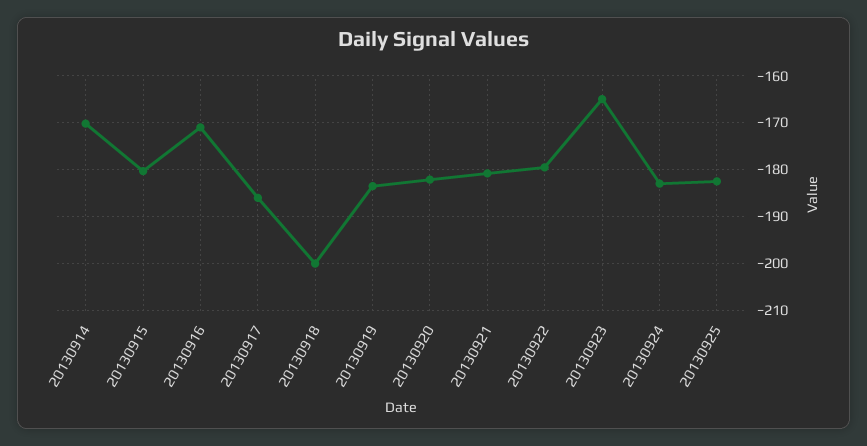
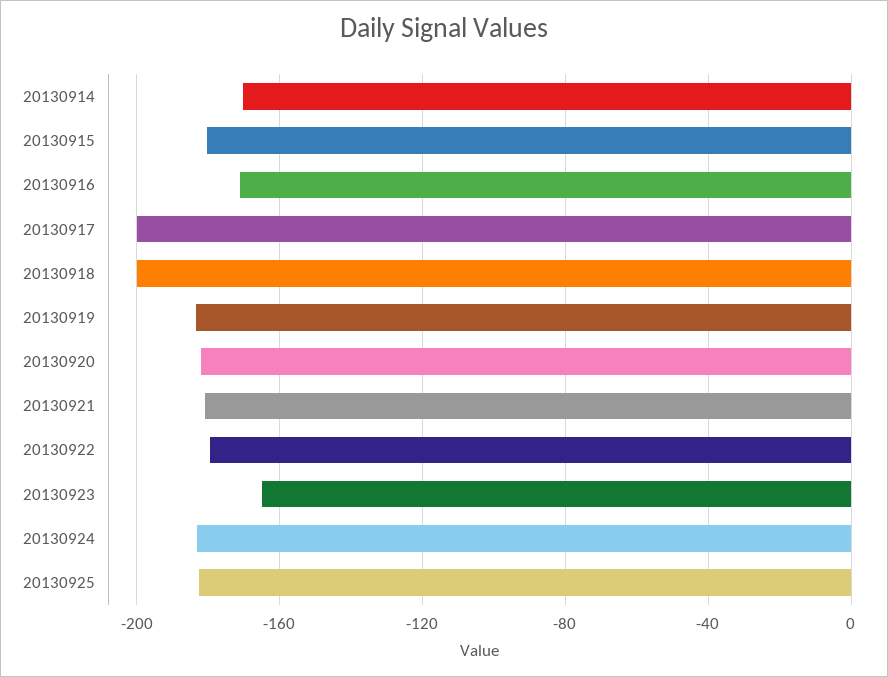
20130917: -186 -> -200

